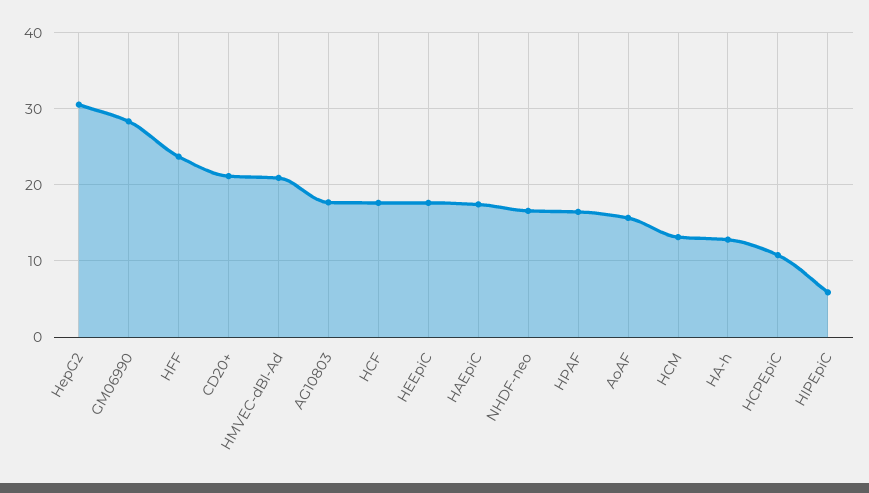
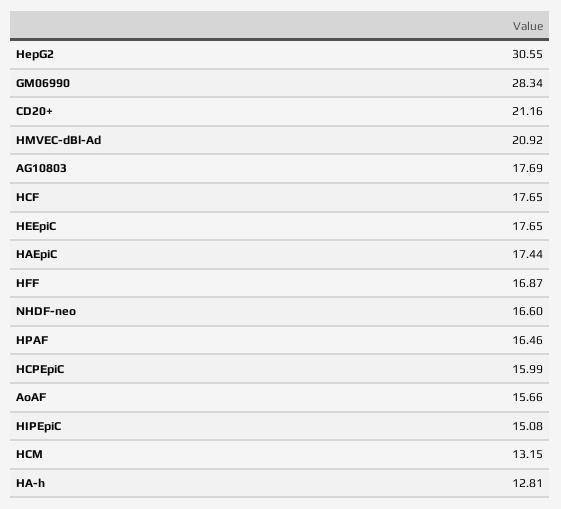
HFF: 24 -> 16.87
HCPEpiC: 11 -> 15.99
HIPEpiC: 6 -> 15.08

